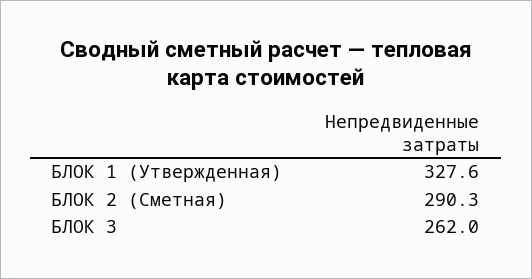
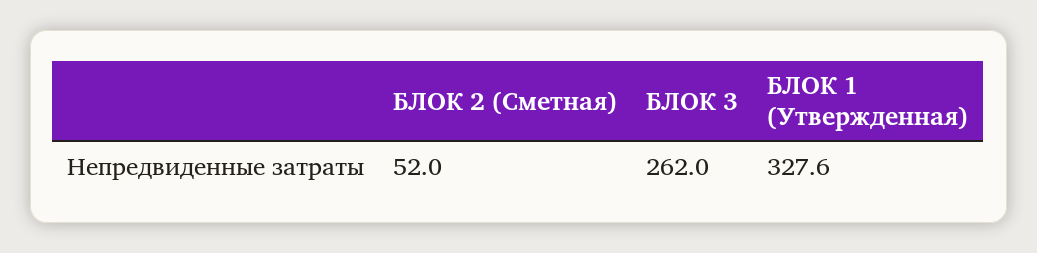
БЛОК 2 (Сметная): 290.3 -> 52

